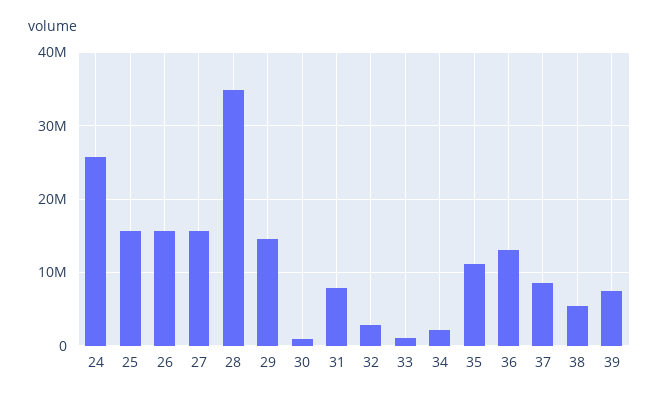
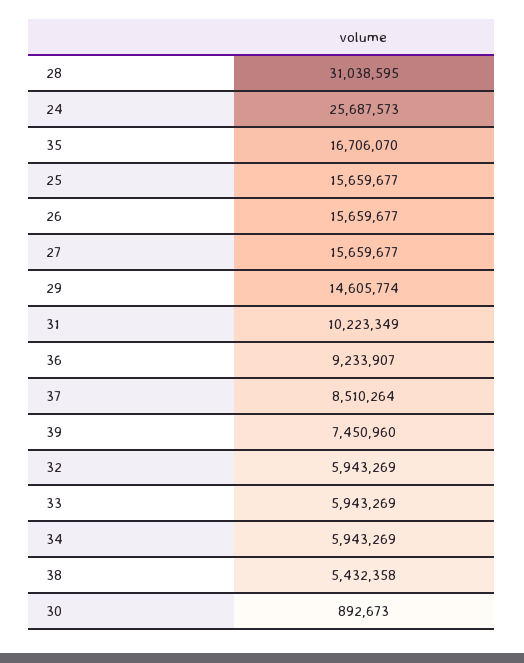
28: 35000000 -> 31038595
31: 8000000 -> 10223349
32: 3000000 -> 5943269
33: 1000000 -> 5943269
34: 2000000 -> 5943269
35: 11000000 -> 16706070
36: 13000000 -> 9233907

